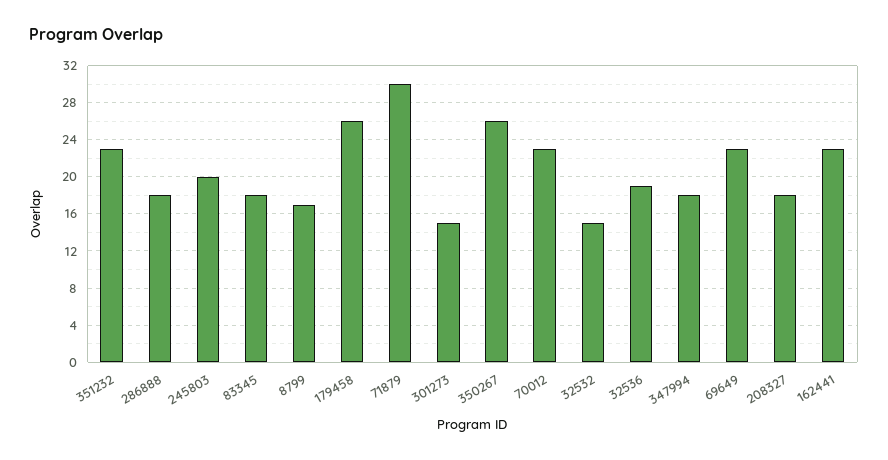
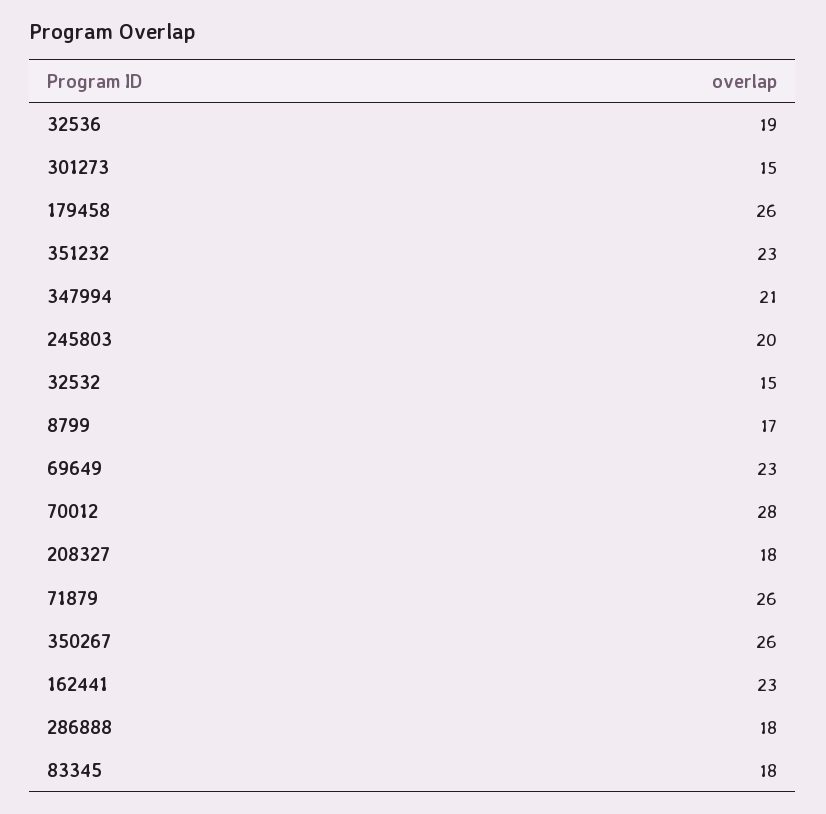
71879: 30 -> 26
70012: 23 -> 28
347994: 18 -> 21

